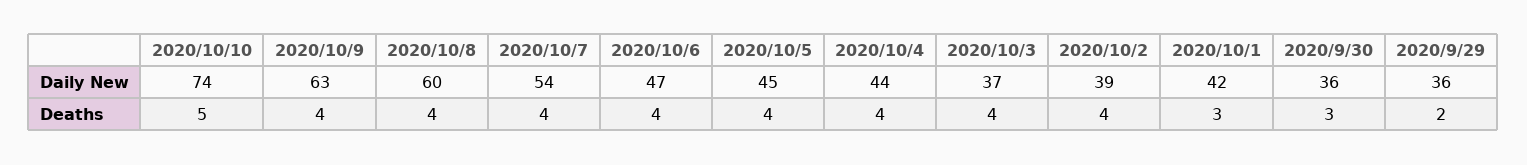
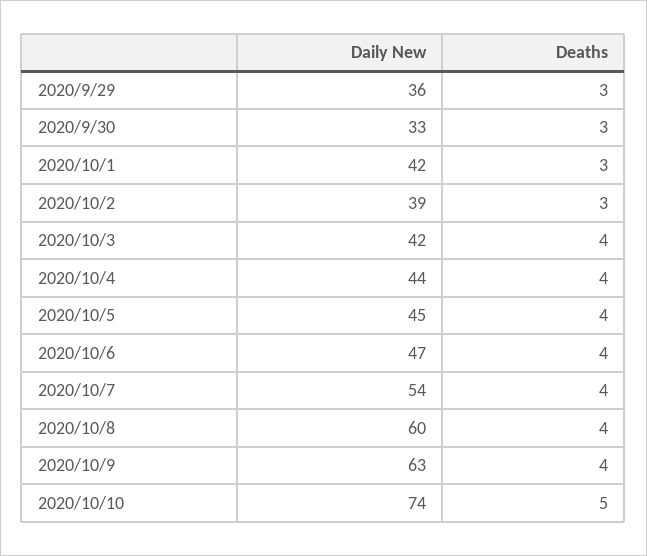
2020/10/3, Daily New: 37 -> 42
2020/9/30, Daily New: 36 -> 33
2020/10/2, Deaths: 4 -> 3
2020/9/29, Deaths: 2 -> 3

